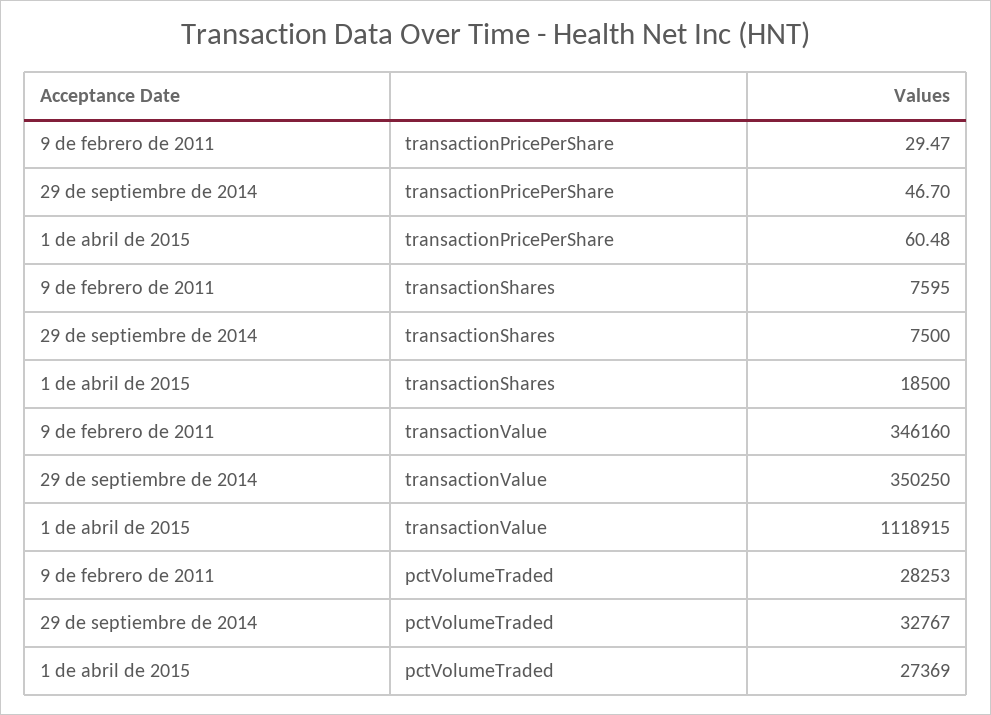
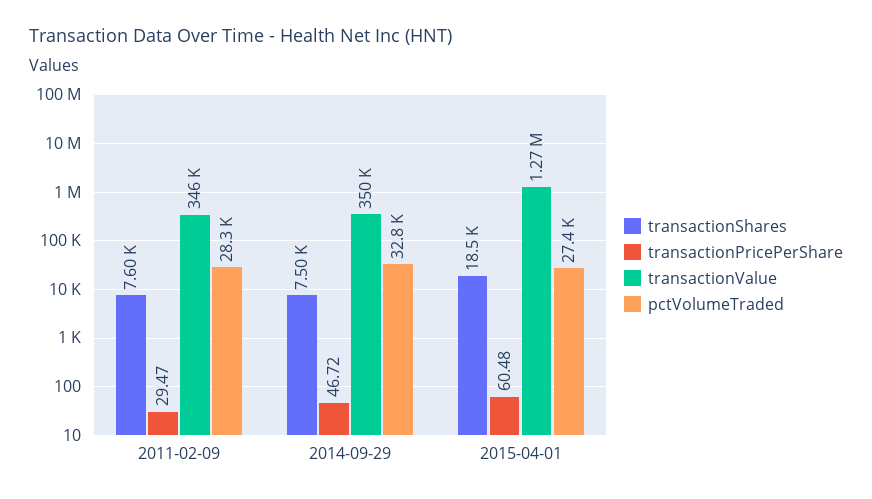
transactionPricePerShare, 29 de septiembre de 2014: 46.7 -> 46.72
transactionValue, 1 de abril de 2015: 1118915 -> 1270000

